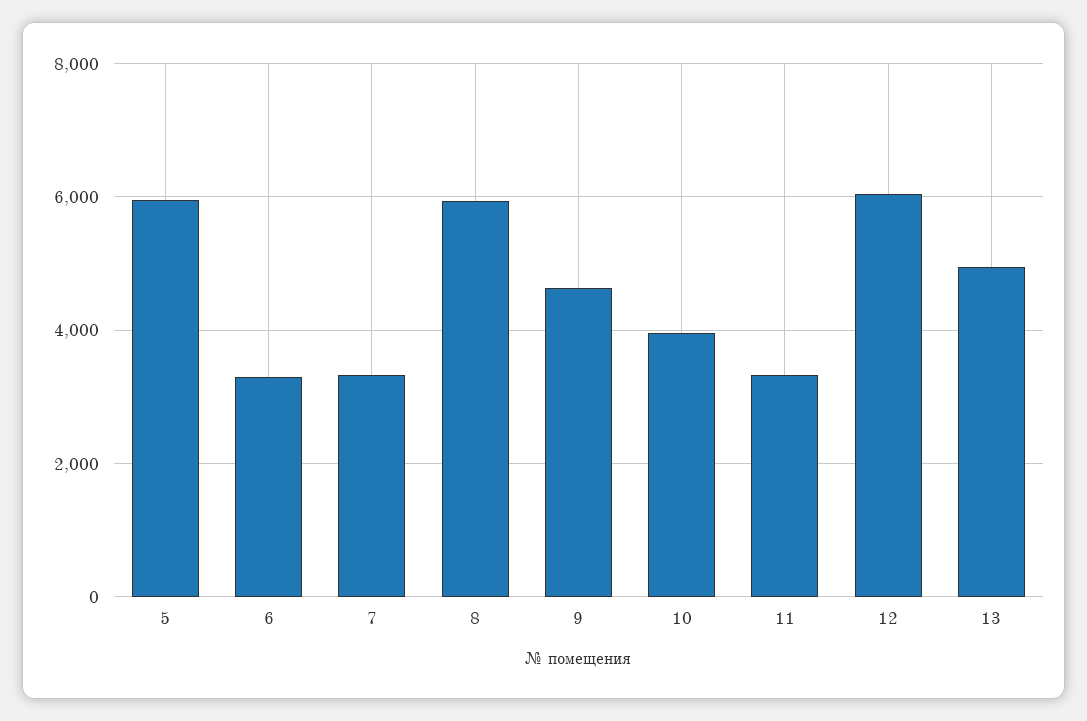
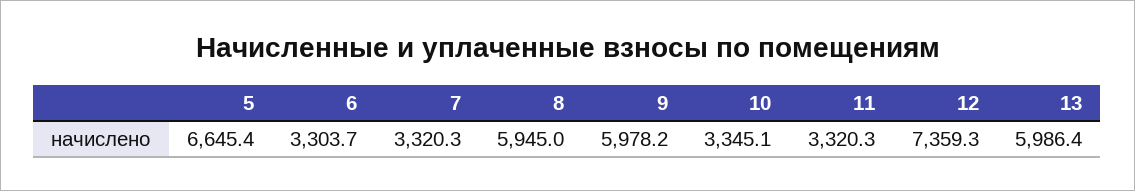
5: 6000 -> 6645.4
9: 4600 -> 5978.2
10: 4000 -> 3345.1
12: 6000 -> 7359.3
13: 5000 -> 5986.4

